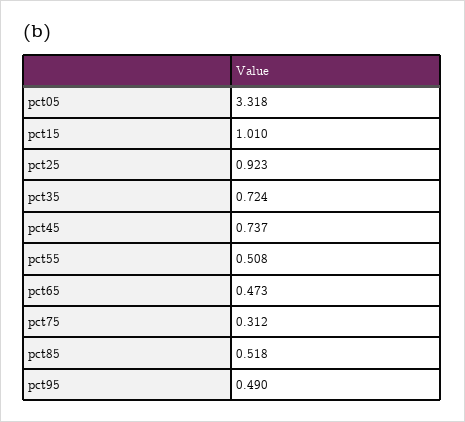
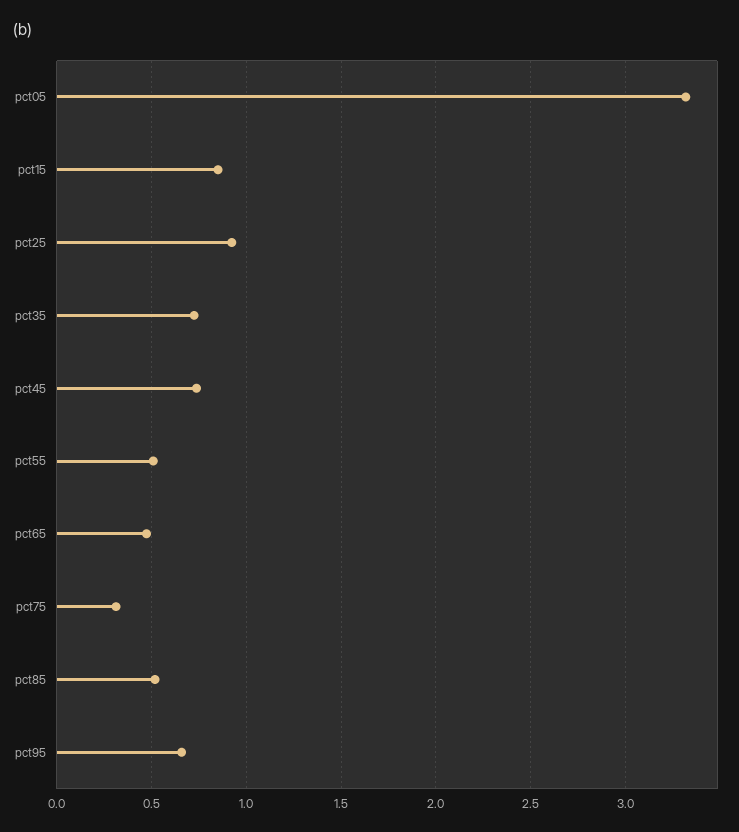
pct15: 1.01 -> 0.85
pct95: 0.49 -> 0.65

